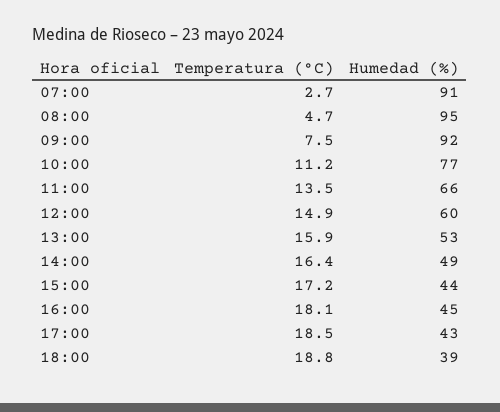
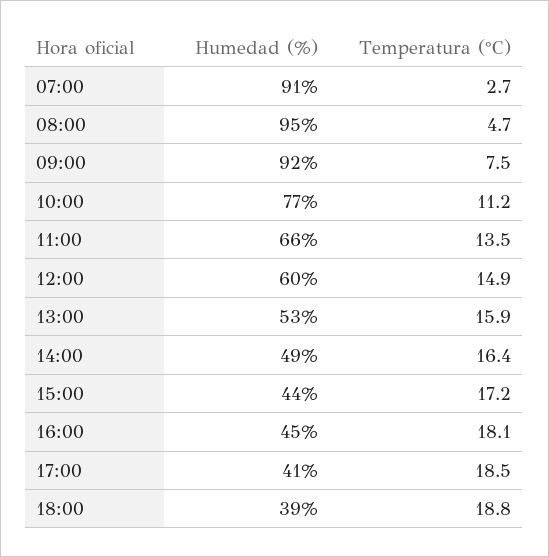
Humedad (%), 17:00: 43 -> 41

